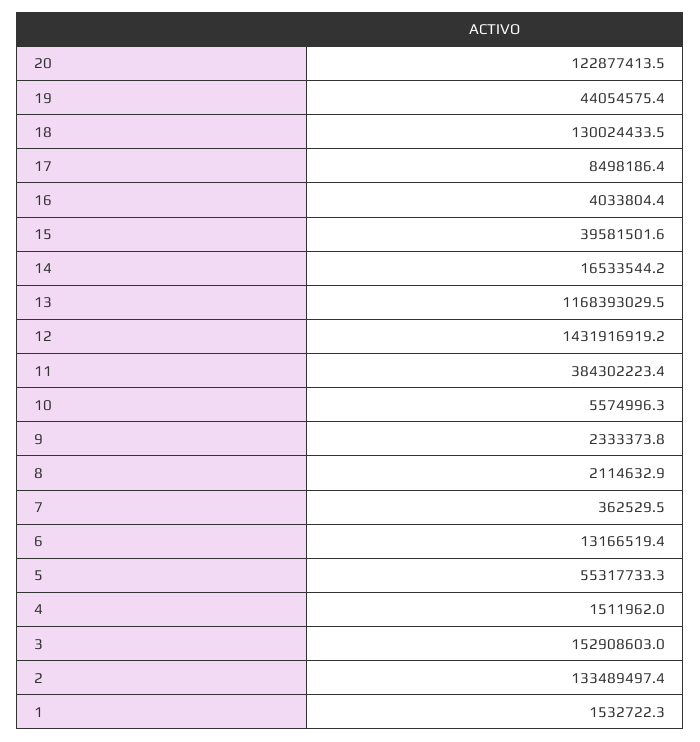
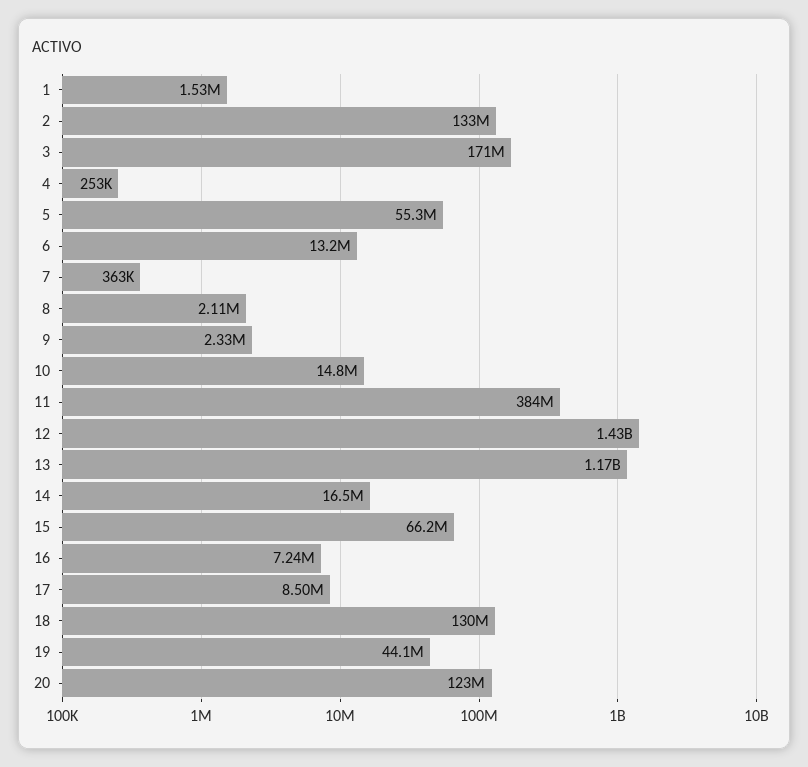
16: 4033804.4 -> 7240000
15: 39581501.6 -> 66200000
10: 5574996.3 -> 14800000
4: 1511962 -> 253000
3: 152908603 -> 171000000

